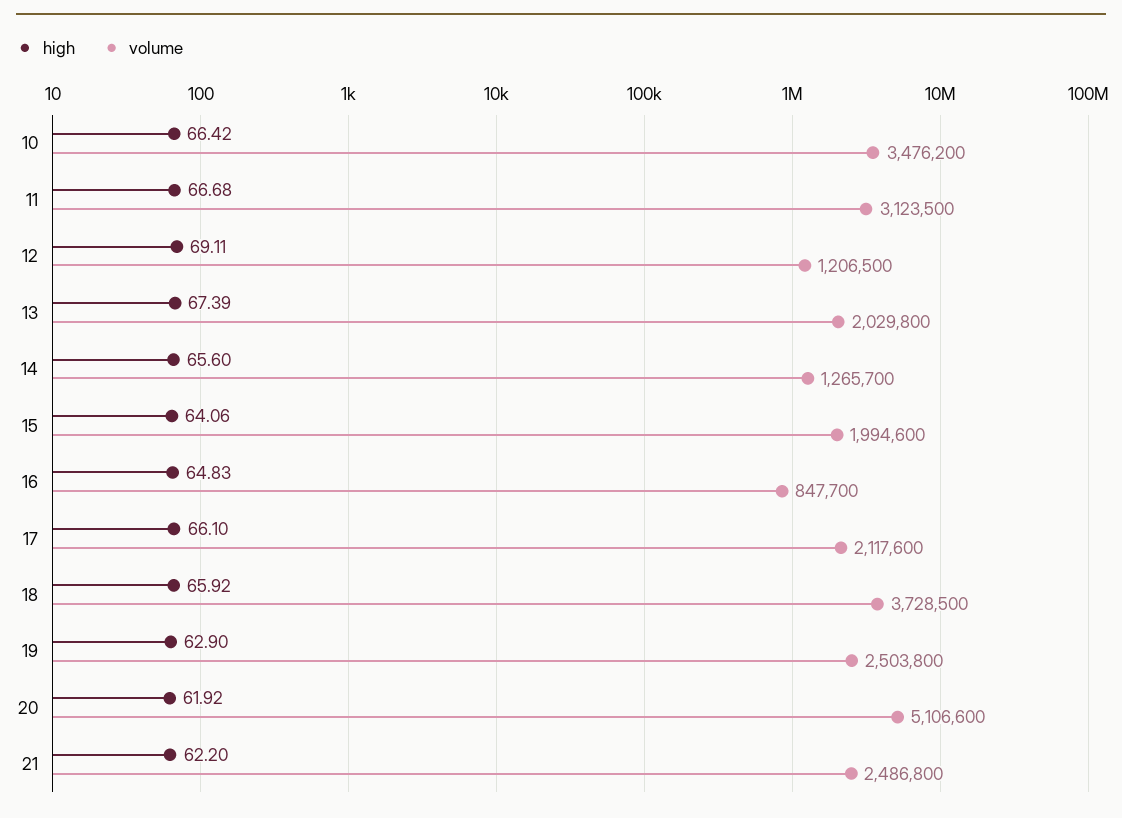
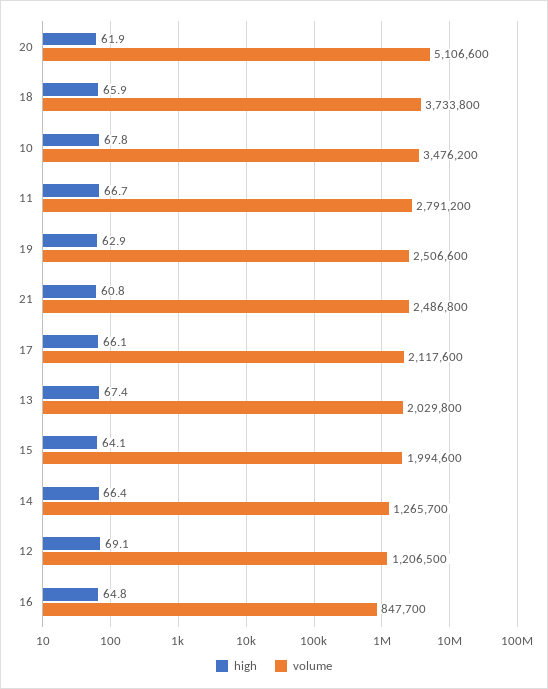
high, 10: 66.42 -> 67.8
volume, 11: 3123500 -> 2791200
high, 14: 65.6 -> 66.4
volume, 18: 3728500 -> 3733800
volume, 19: 2503800 -> 2506600
high, 21: 62.2 -> 60.8

